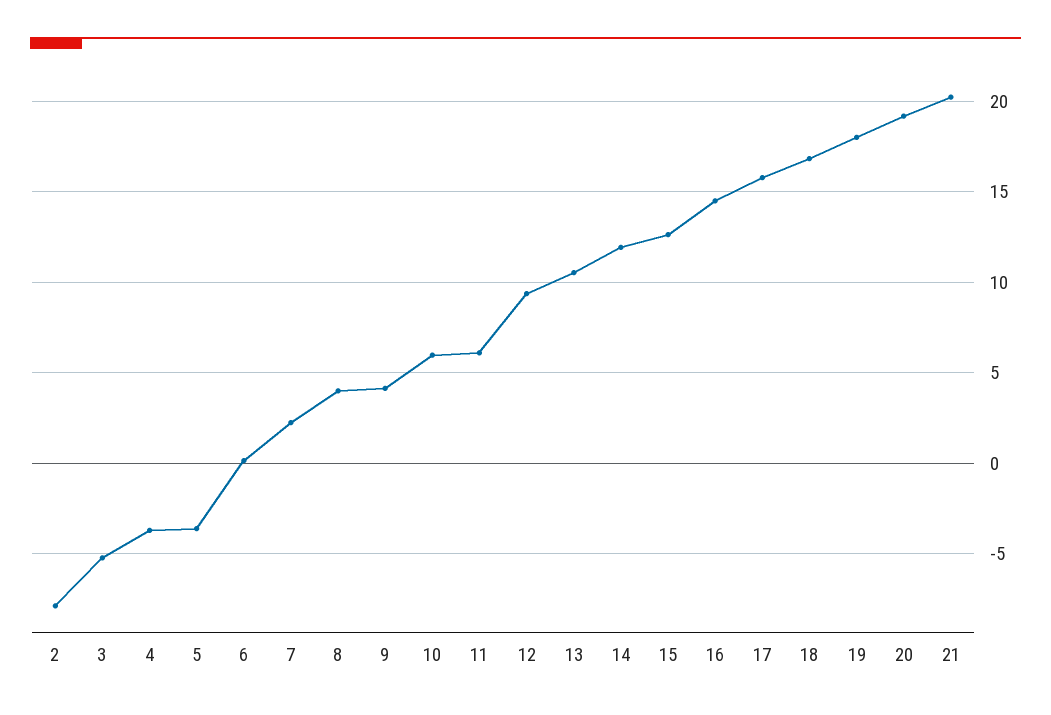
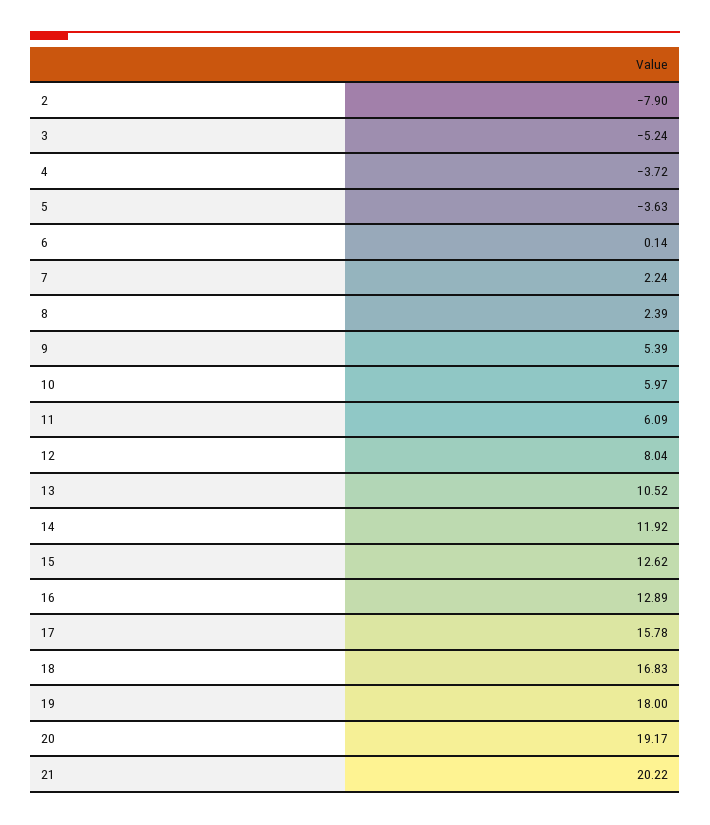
8: 4 -> 2.39
9: 4 -> 5.39
12: 9.5 -> 8.04
16: 14.5 -> 12.89

